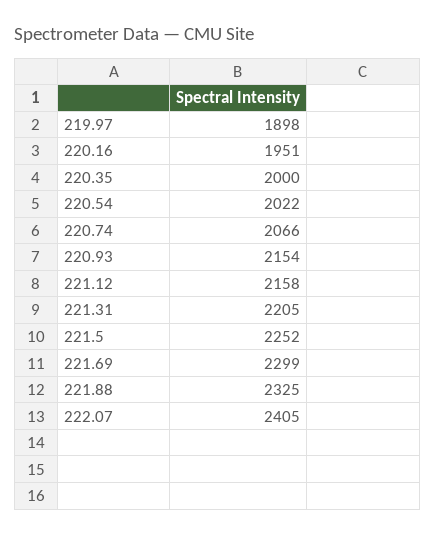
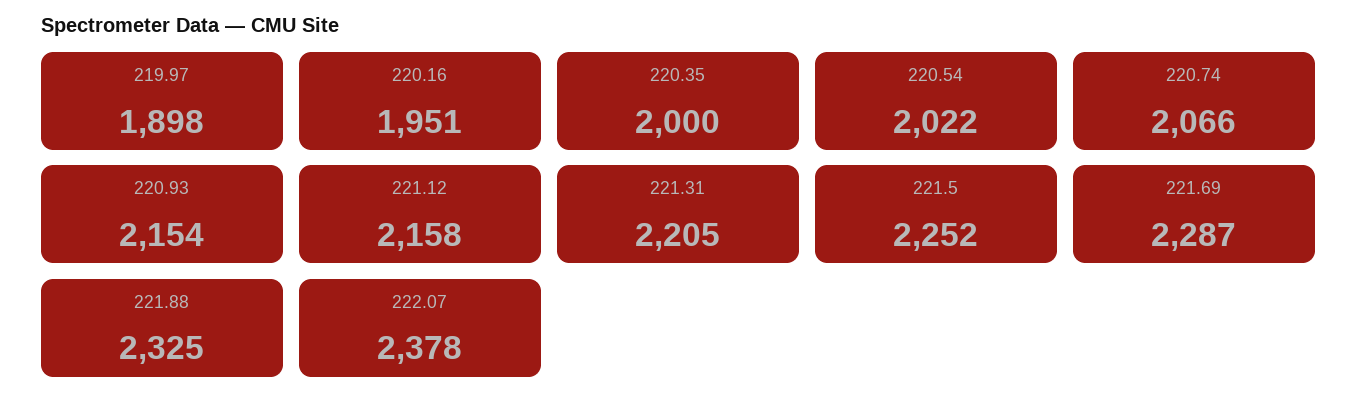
221.69: 2299 -> 2287
222.07: 2405 -> 2378

